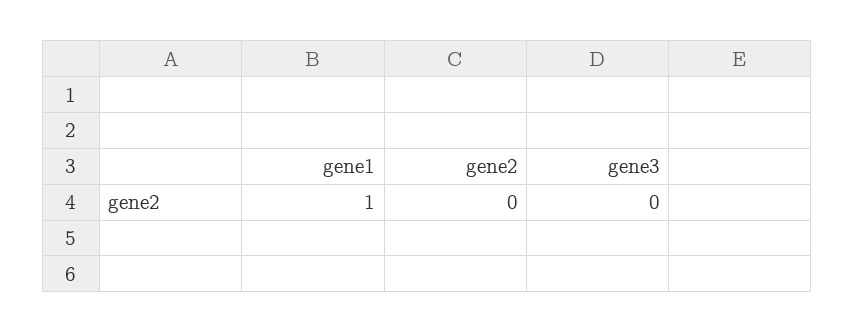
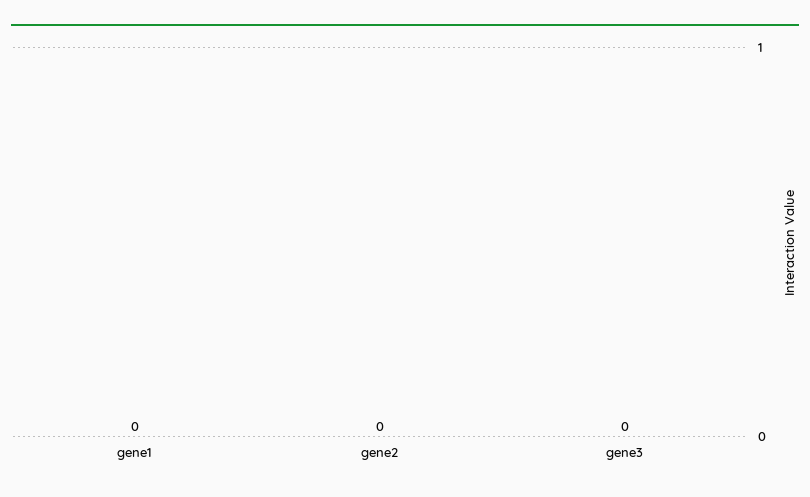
gene1: 1 -> 0

